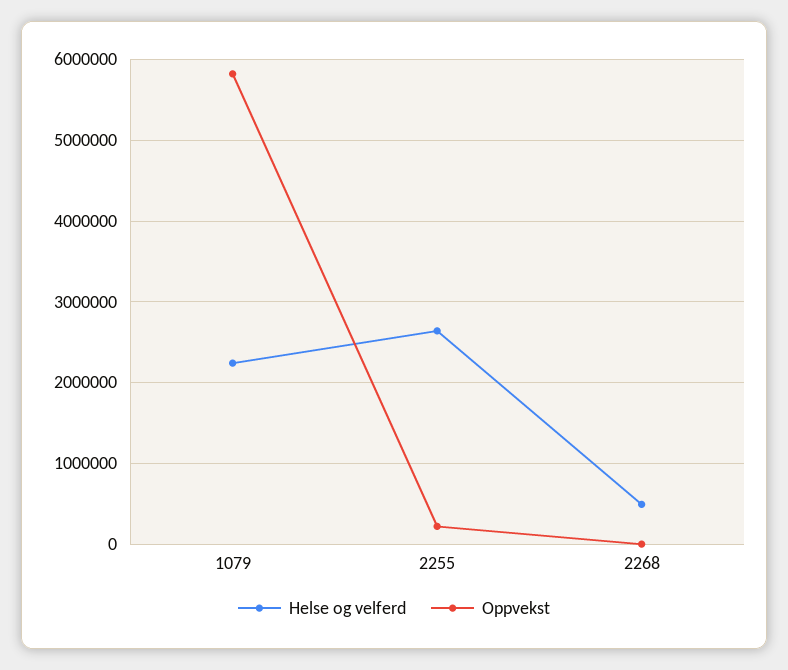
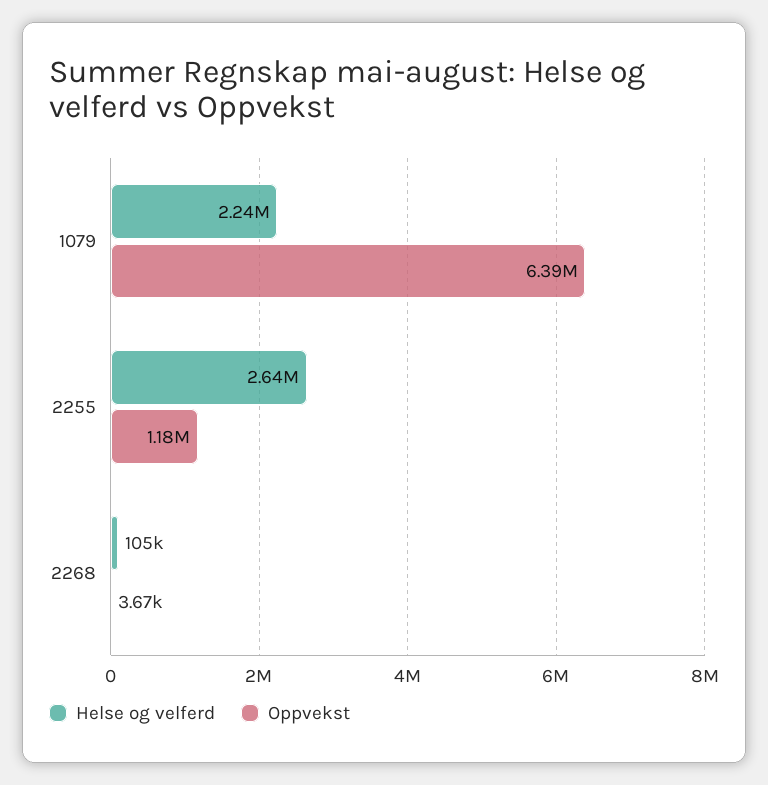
Oppvekst, 1079: 5800000 -> 6390000
Oppvekst, 2255: 200000 -> 1180000
Helse og velferd, 2268: 500000 -> 105000

